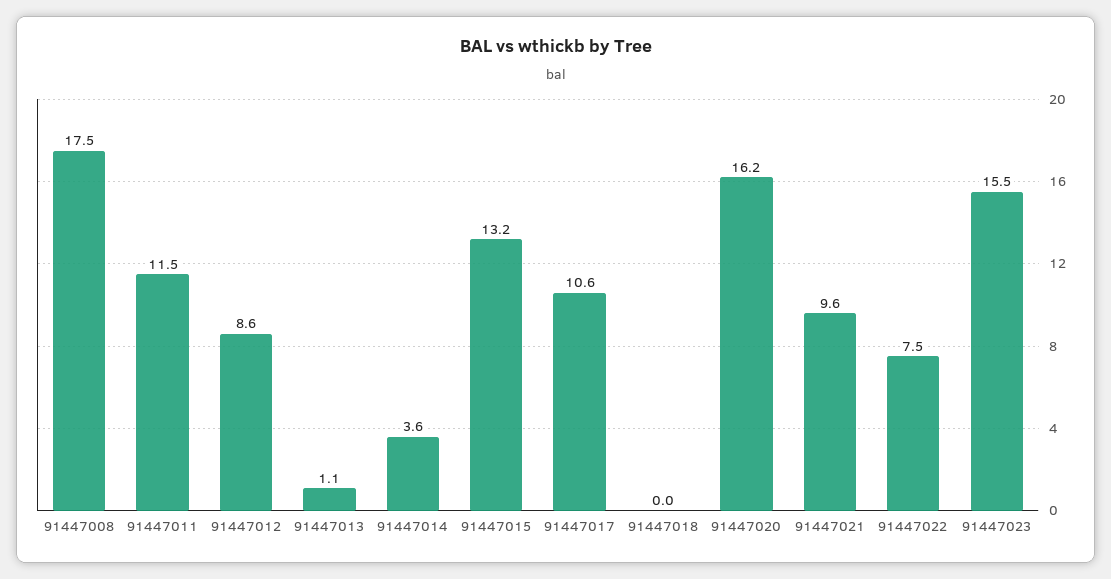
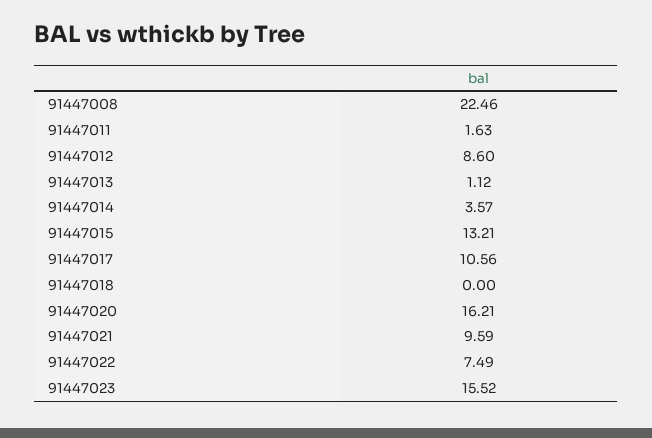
91447008: 17.5 -> 22.46
91447011: 11.5 -> 1.63

